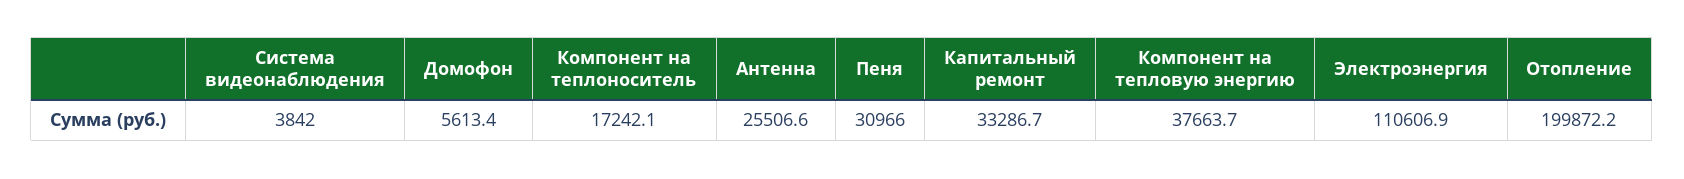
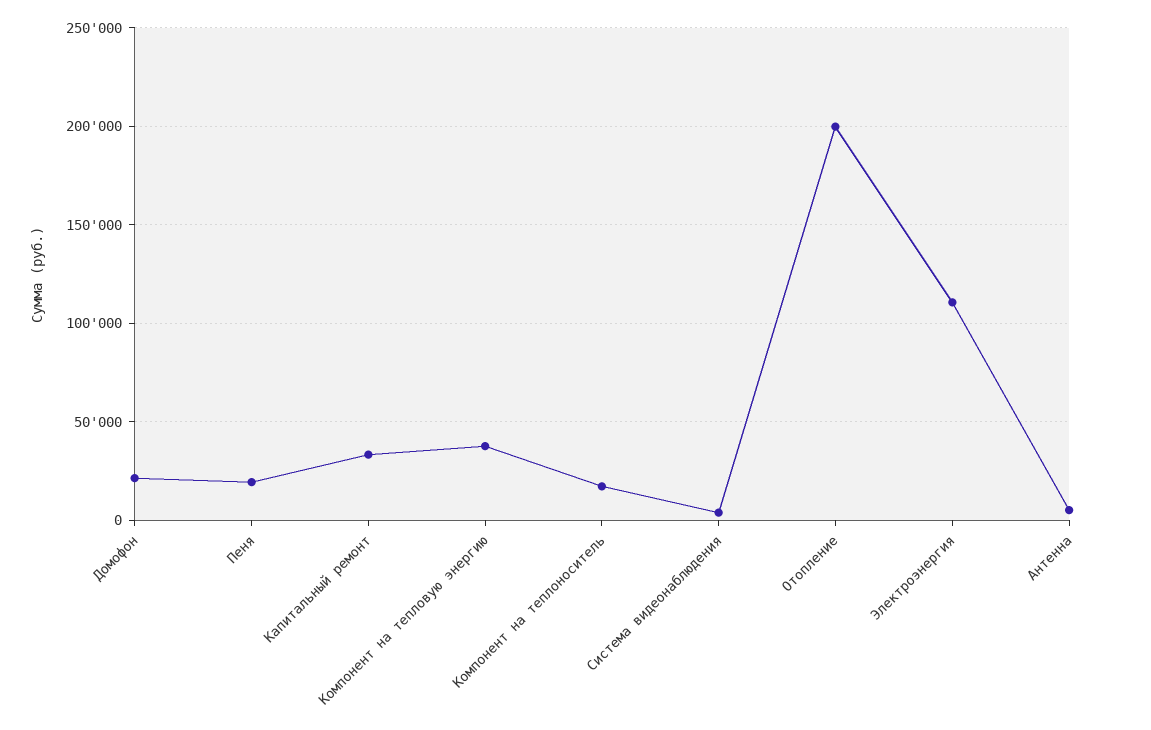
Домофон: 5613.4 -> 20000
Антенна: 25506.6 -> 5000
Пеня: 30966 -> 20000

